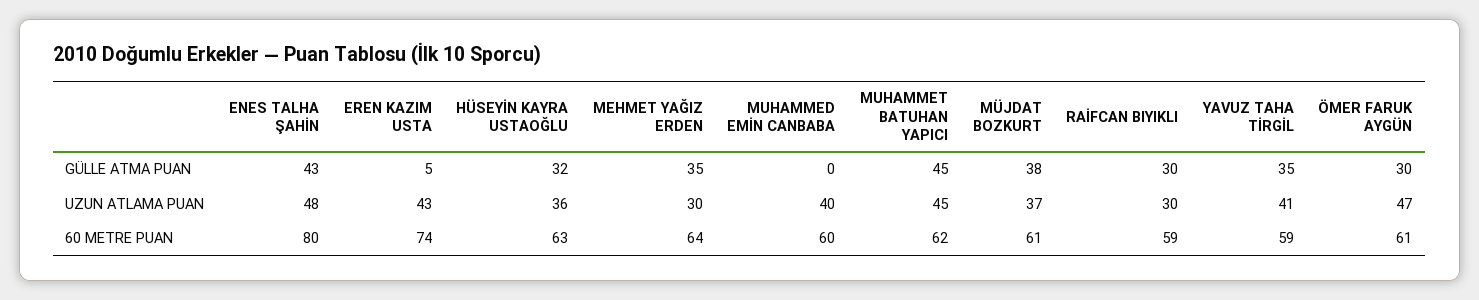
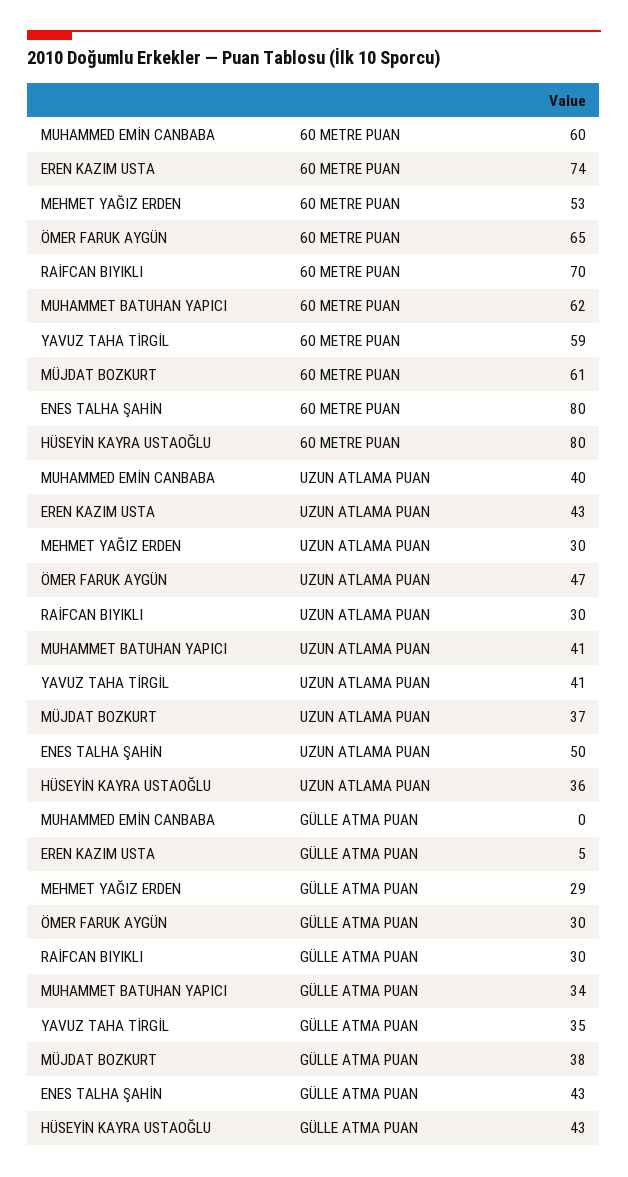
HÜSEYİN KAYRA USTAOĞLU, GÜLLE ATMA PUAN: 32 -> 43
MEHMET YAĞIZ ERDEN, GÜLLE ATMA PUAN: 35 -> 29
MUHAMMET BATUHAN YAPICI, GÜLLE ATMA PUAN: 45 -> 34
ENES TALHA ŞAHİN, UZUN ATLAMA PUAN: 48 -> 50
MUHAMMET BATUHAN YAPICI, UZUN ATLAMA PUAN: 45 -> 41
HÜSEYİN KAYRA USTAOĞLU, 60 METRE PUAN: 63 -> 80
MEHMET YAĞIZ ERDEN, 60 METRE PUAN: 64 -> 53
RAİFCAN BIYIKLI, 60 METRE PUAN: 59 -> 70
ÖMER FARUK AYGÜN, 60 METRE PUAN: 61 -> 65

